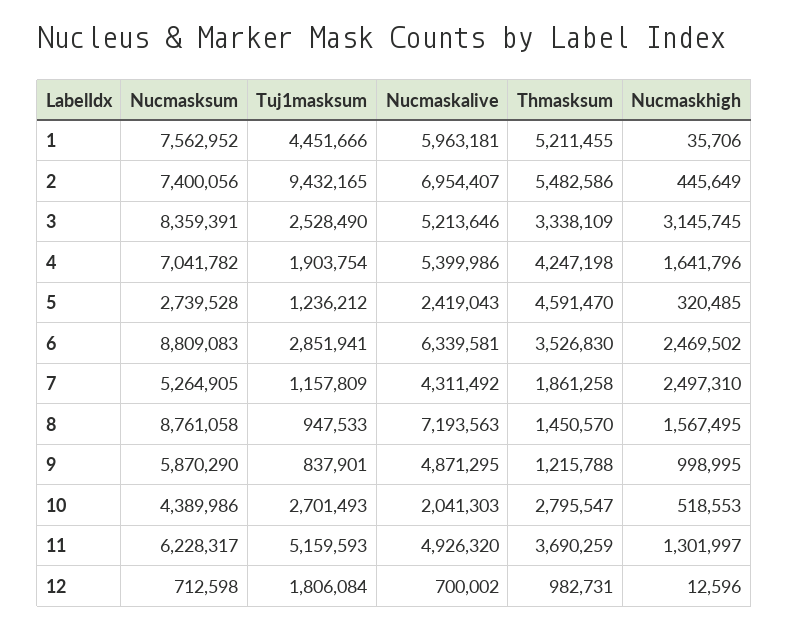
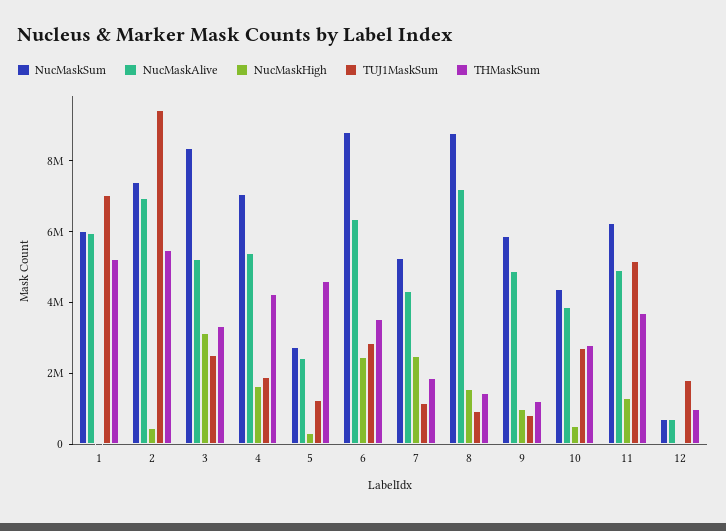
Nucmasksum, 1: 7562952 -> 6000000
Tuj1masksum, 1: 4451666 -> 7000000
Nucmaskalive, 10: 2041303 -> 4000000

